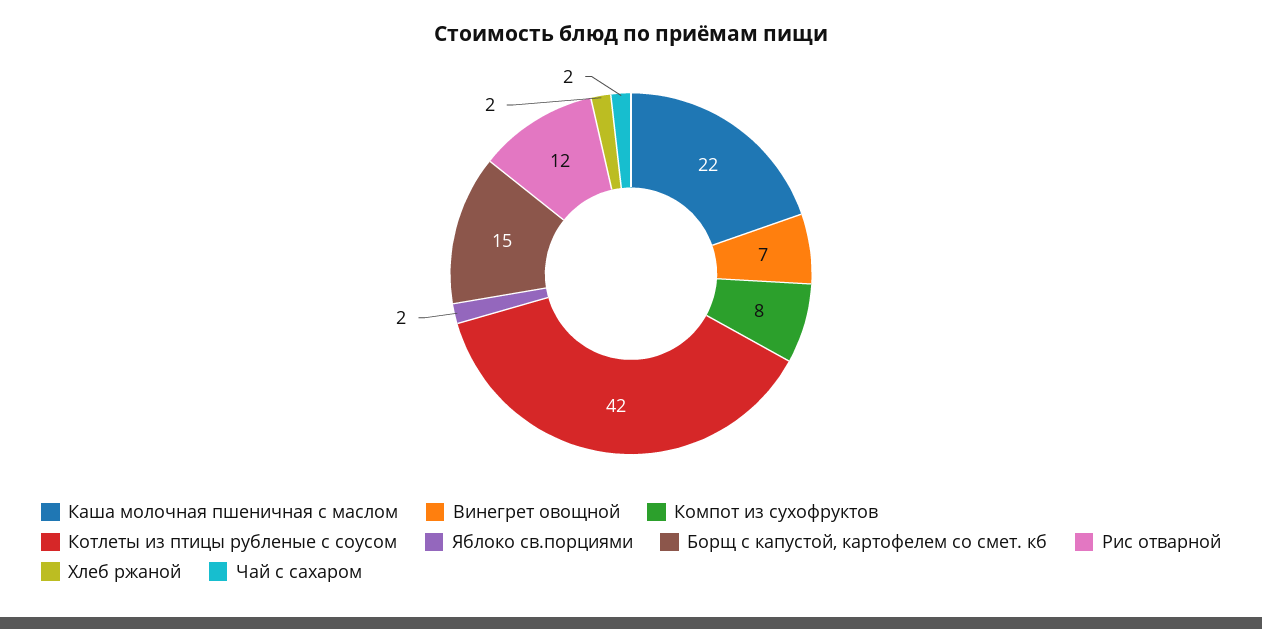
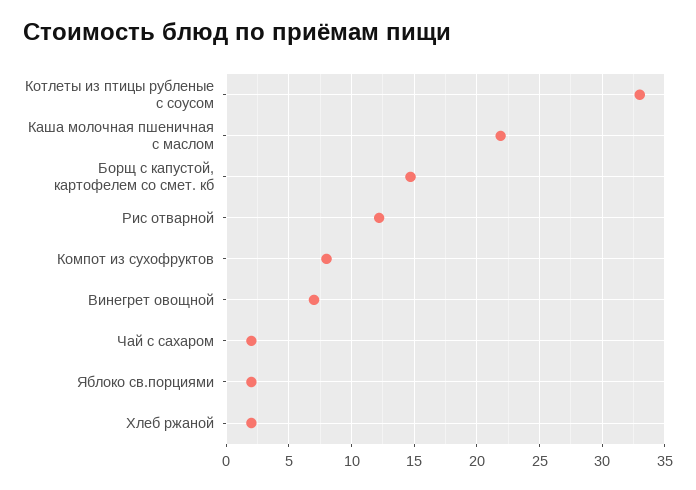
Котлеты из птицы рубленые с соусом: 42 -> 33

